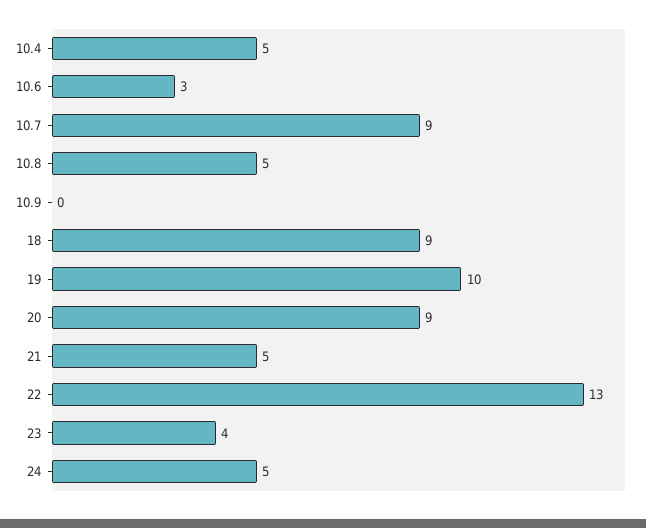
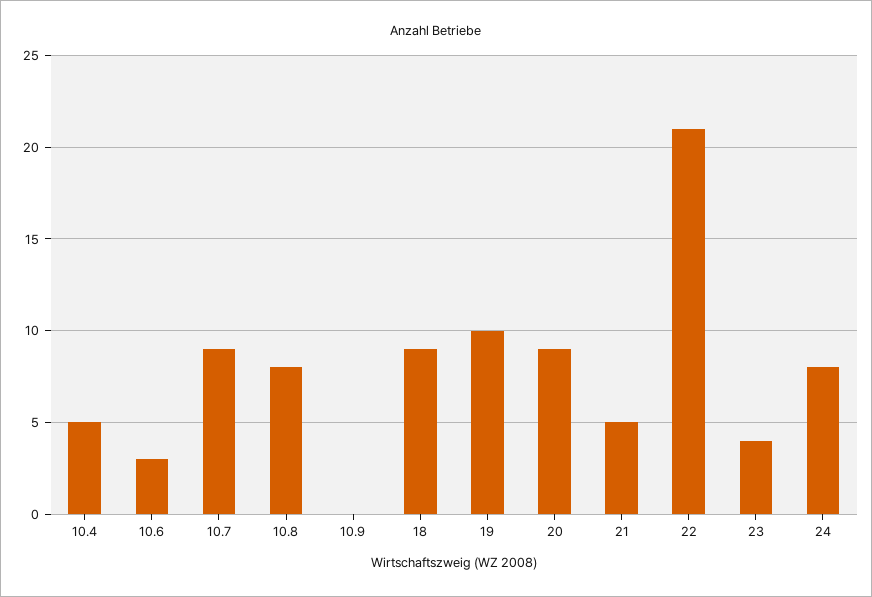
10.8: 5 -> 8
22: 13 -> 21
24: 5 -> 8

